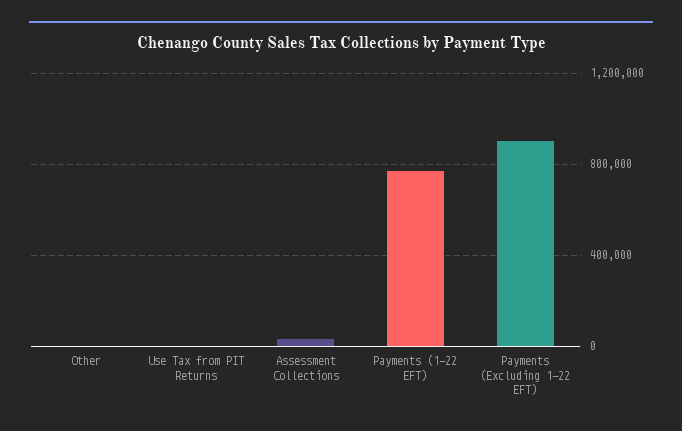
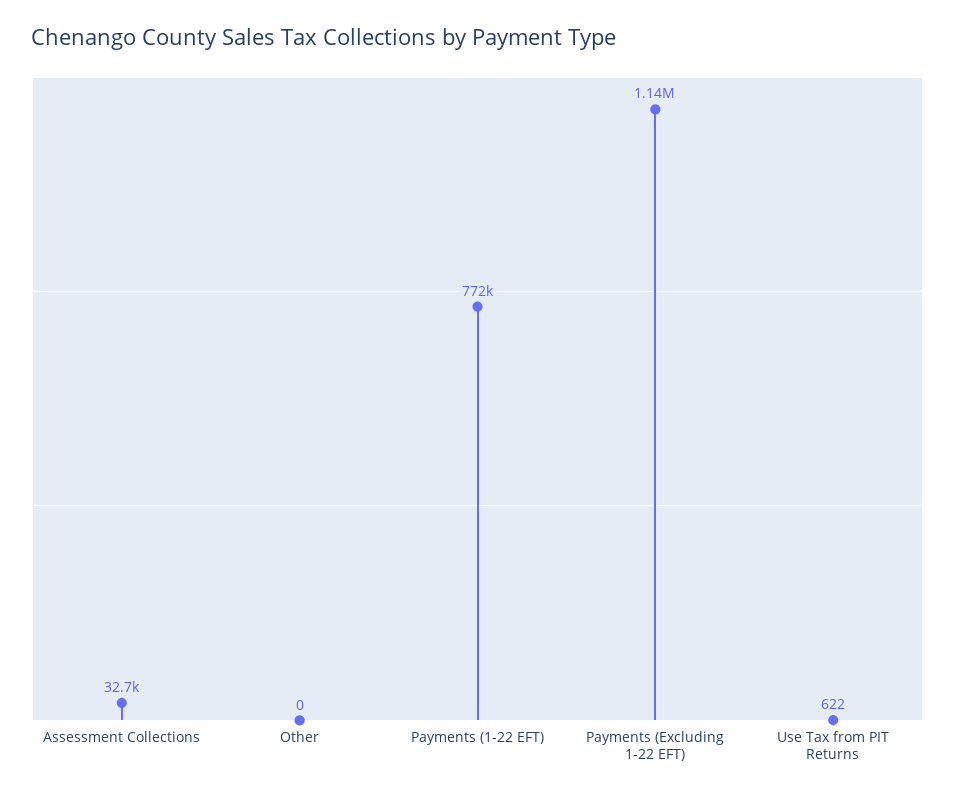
Payments (Excluding 1-22 EFT): 900000 -> 1140000

